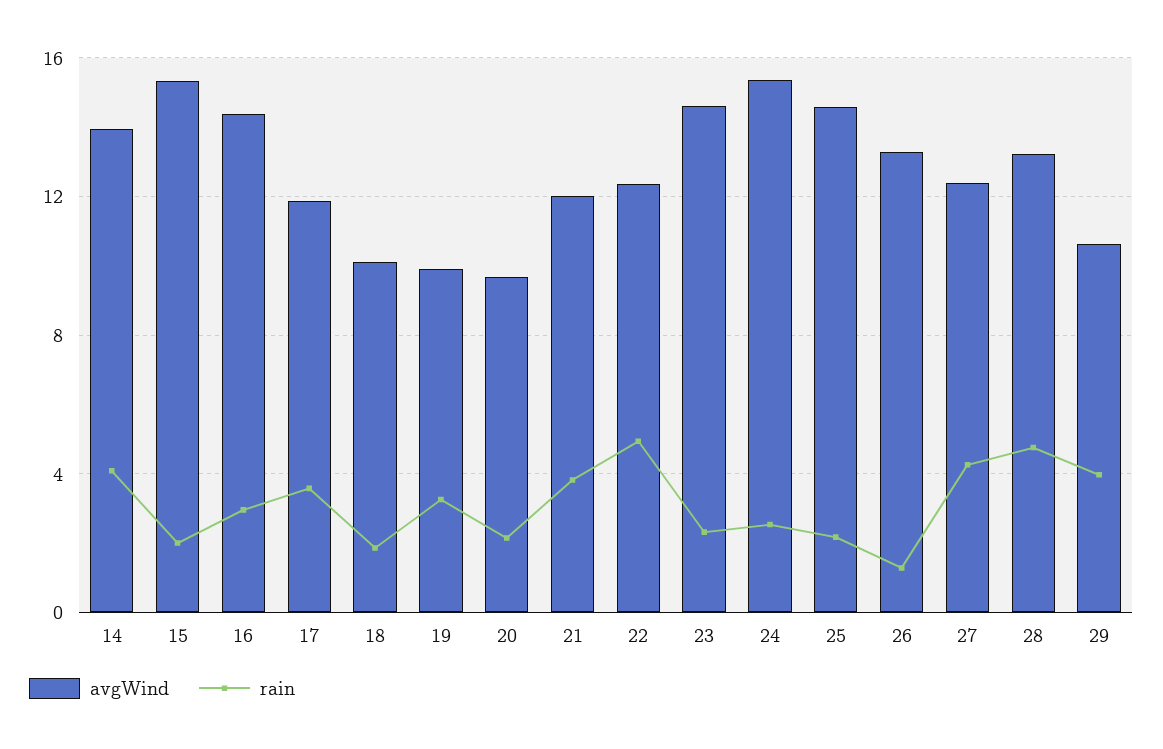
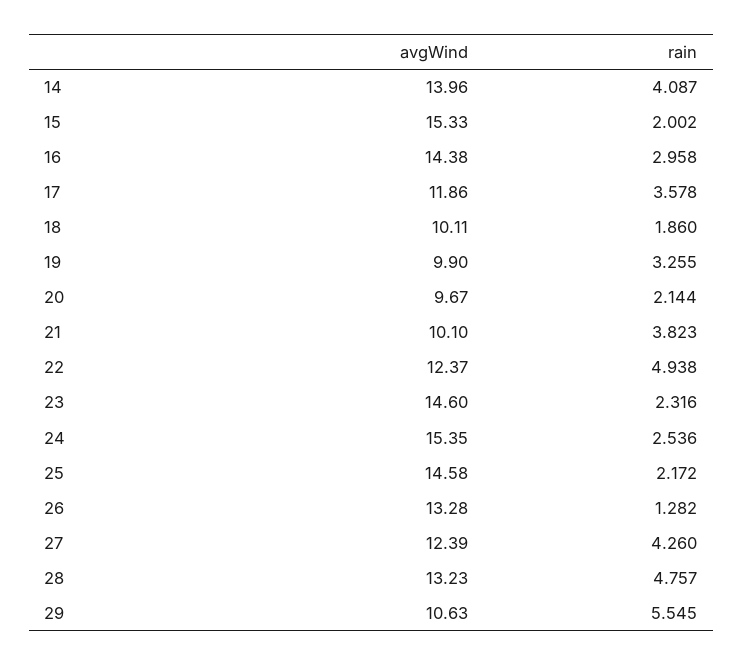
avgWind, 21: 12 -> 10.1
rain, 29: 4 -> 5.545

